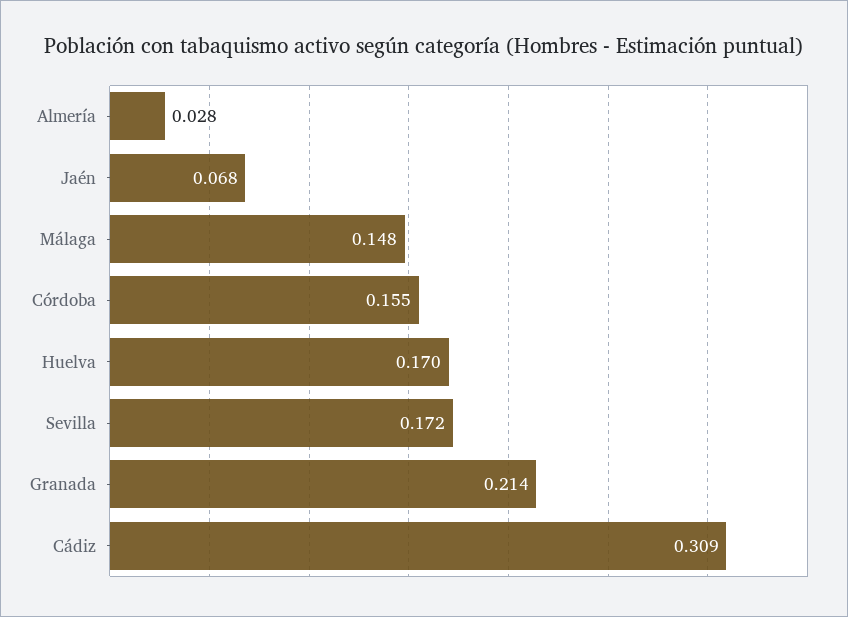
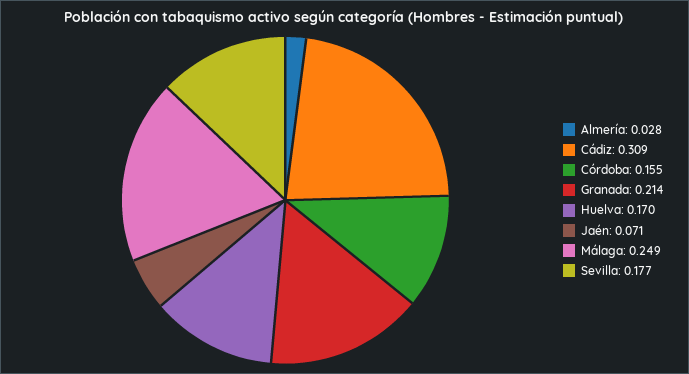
Jaén: 0.068 -> 0.071
Málaga: 0.148 -> 0.249
Sevilla: 0.172 -> 0.177

